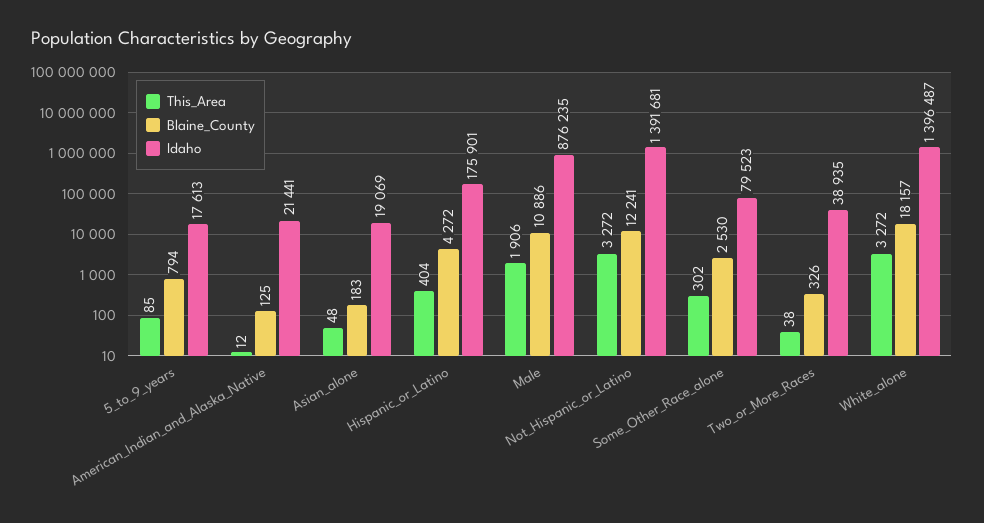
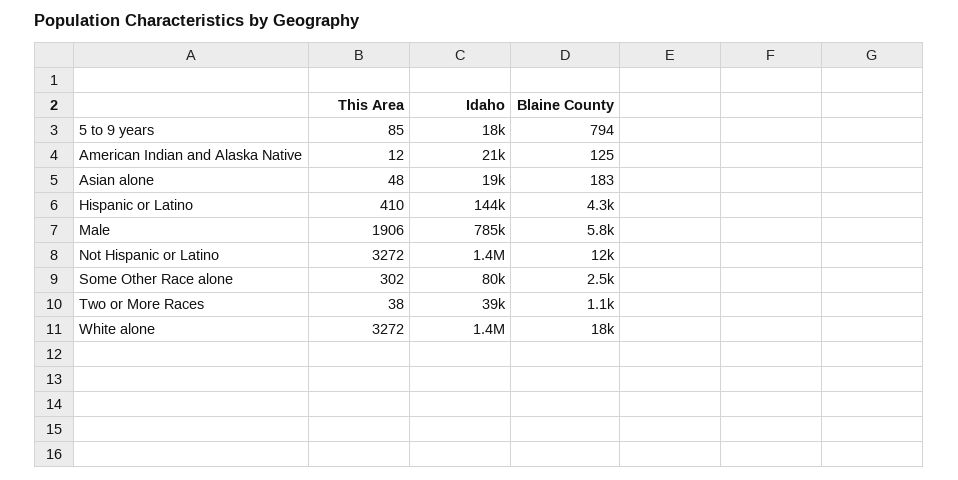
This_Area, Hispanic_or_Latino: 404 -> 410
Idaho, Hispanic_or_Latino: 175901 -> 144000
Blaine_County, Male: 10886 -> 5800
Idaho, Male: 876235 -> 785000
Blaine_County, Two_or_More_Races: 326 -> 1100

